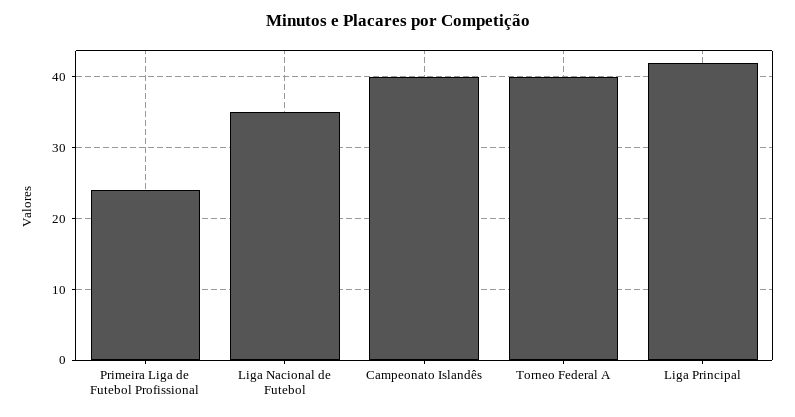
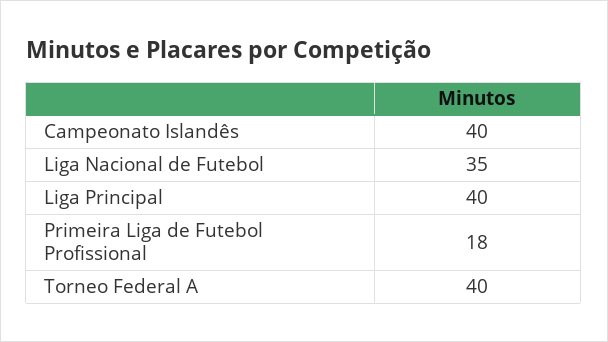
Primeira Liga de Futebol Profissional: 24 -> 18
Liga Principal: 42 -> 40

